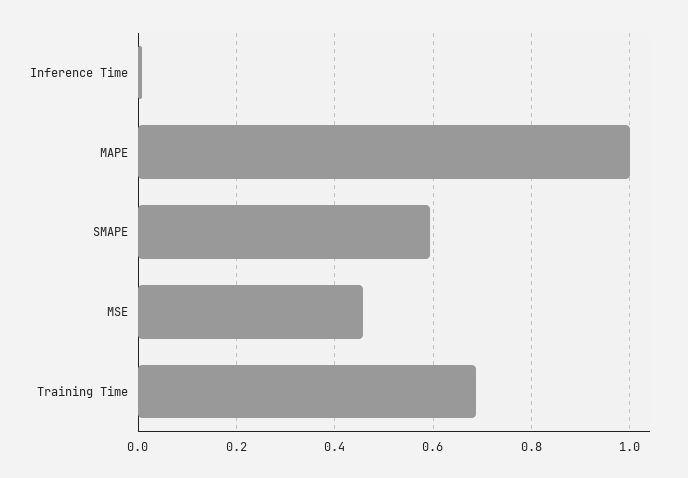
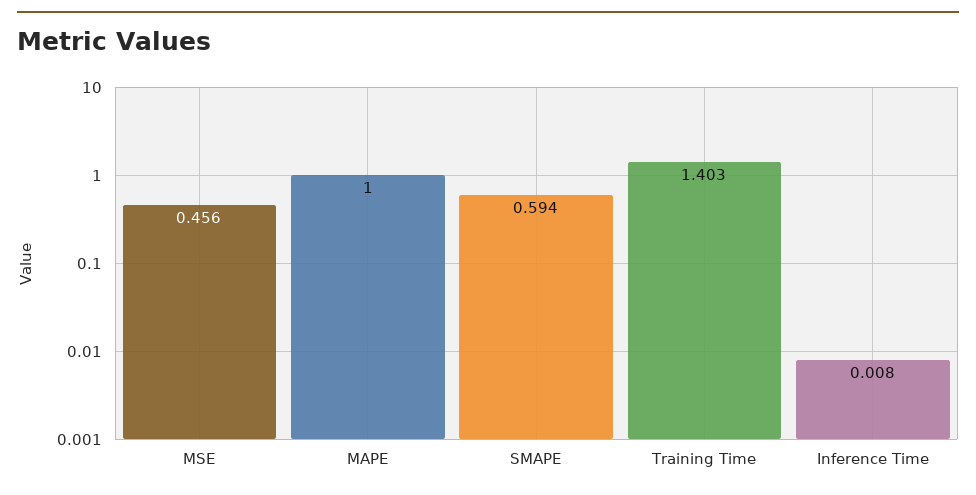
Training Time: 0.68 -> 1.403

